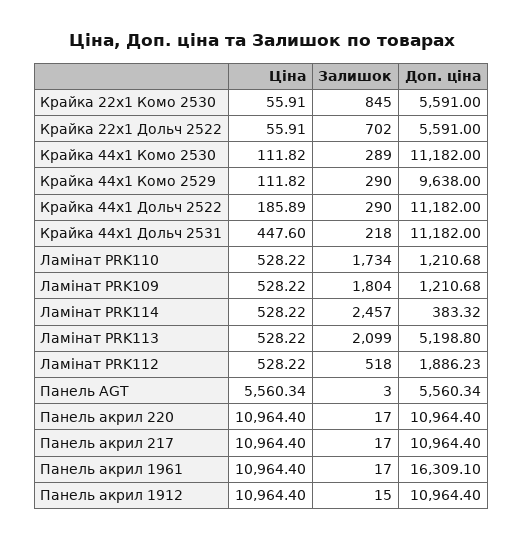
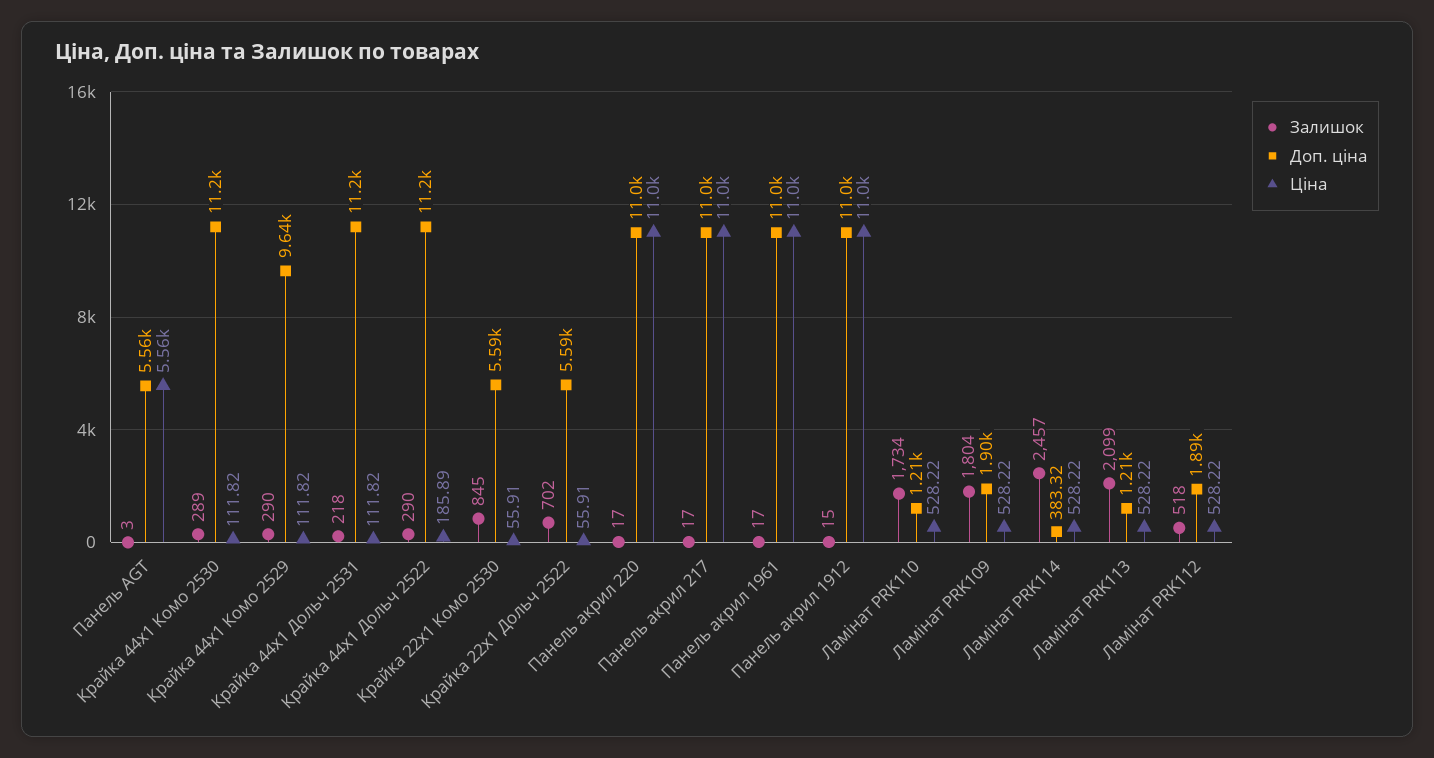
Ціна, Крайка 44x1 Дольч 2531: 447.6 -> 111.82
Доп. ціна, Ламінат PRK109: 1210.68 -> 1900
Доп. ціна, Ламінат PRK113: 5198.8 -> 1210
Доп. ціна, Панель акрил 1961: 16309.1 -> 11000

